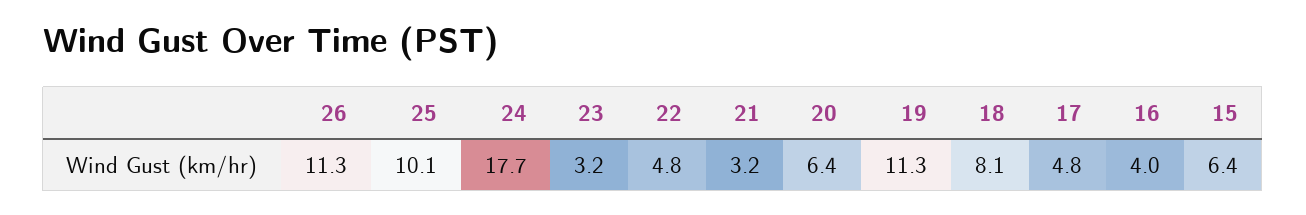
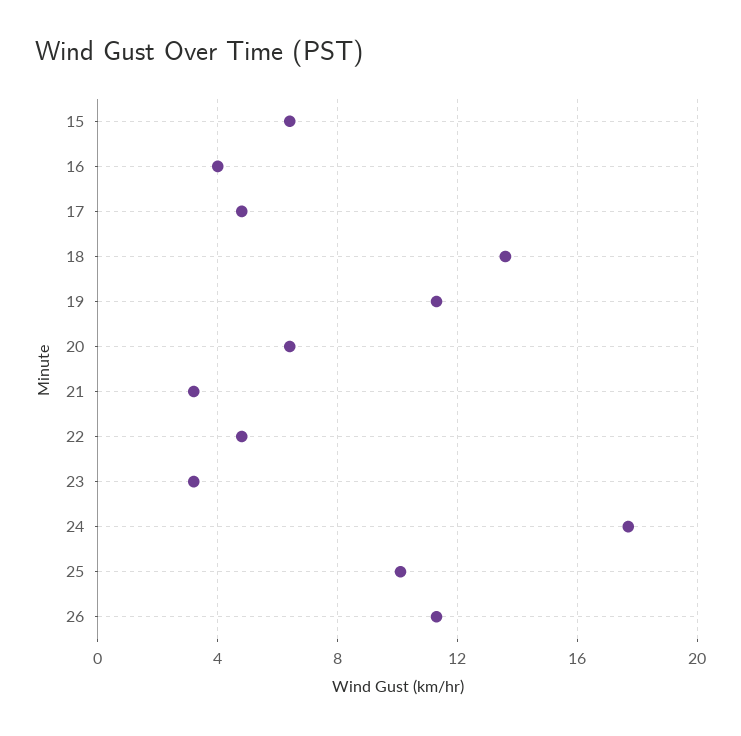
18: 8.1 -> 13.5

